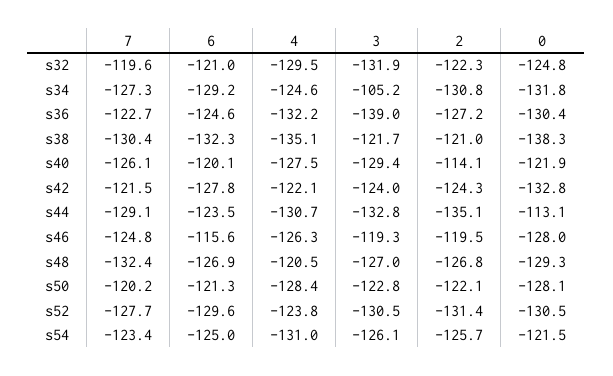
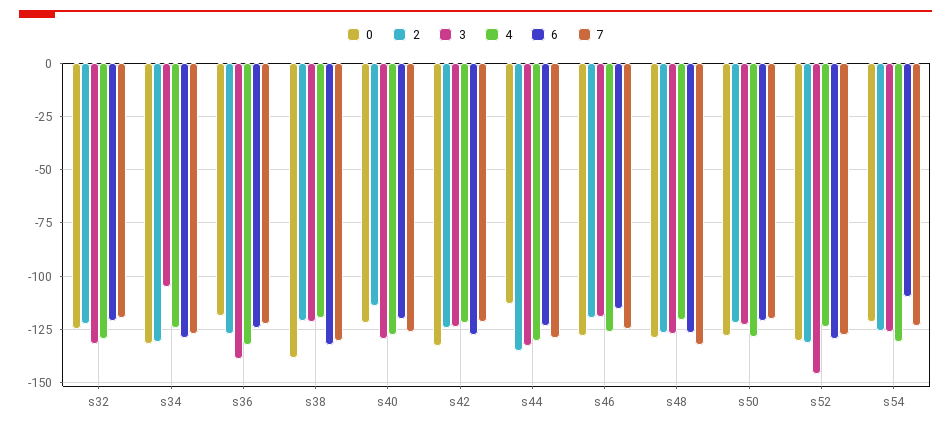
0, s36: -130.4 -> -120
4, s38: -135.1 -> -120
3, s52: -130.5 -> -145
6, s54: -125 -> -110

